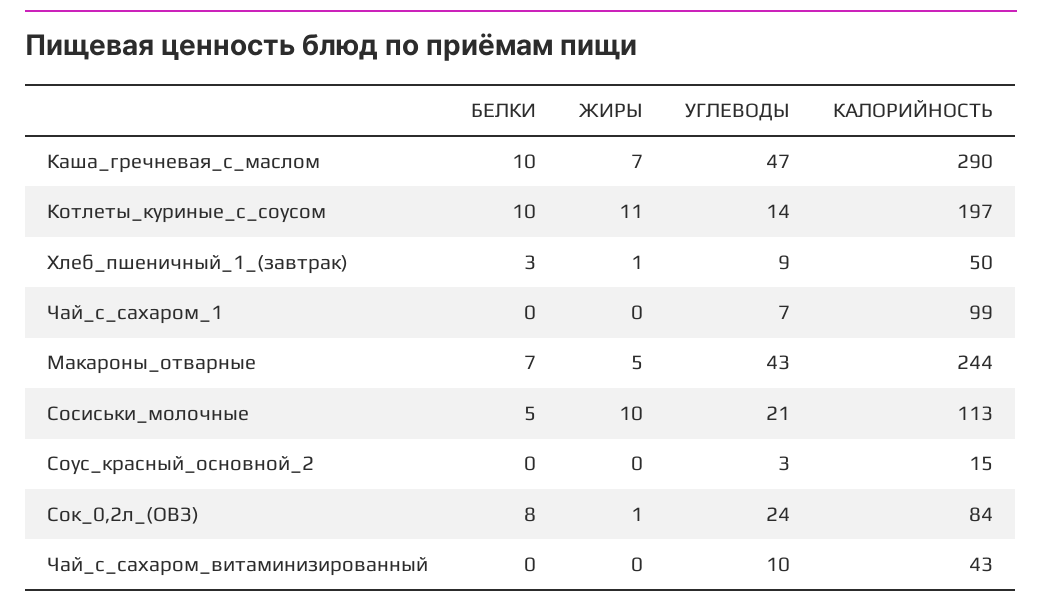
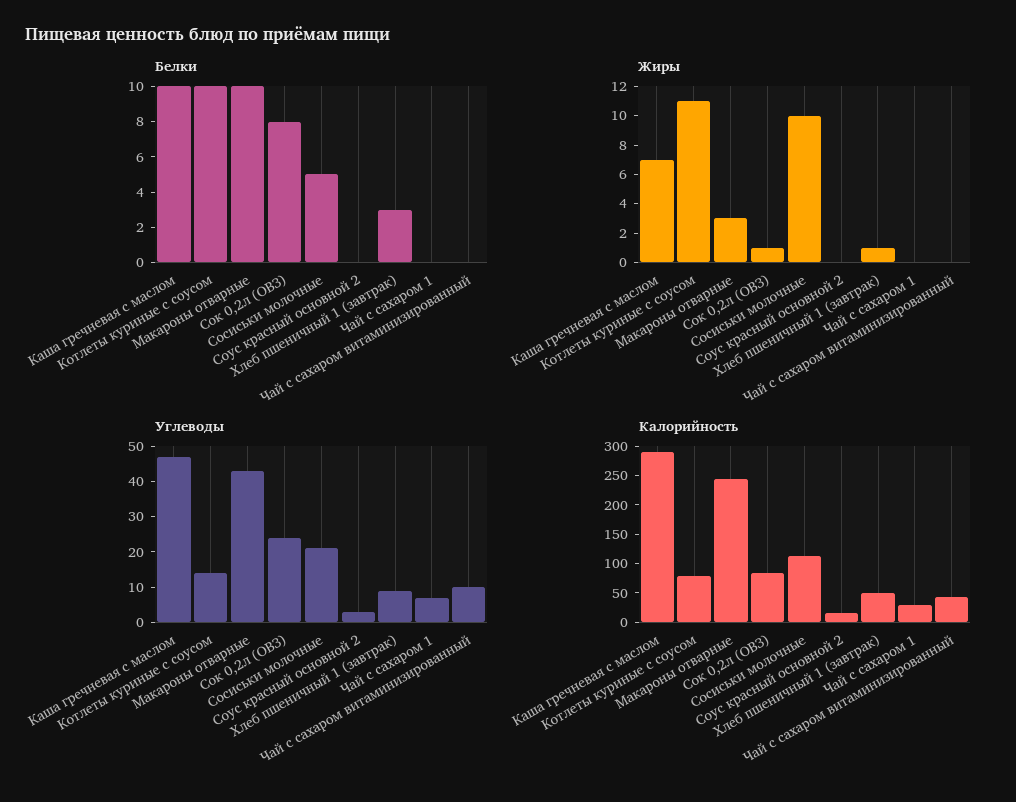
КАЛОРИЙНОСТЬ, Котлеты_куриные_с_соусом: 197 -> 75
КАЛОРИЙНОСТЬ, Чай_с_сахаром_1: 99 -> 25
БЕЛКИ, Макароны_отварные: 7 -> 10
ЖИРЫ, Макароны_отварные: 5 -> 3

